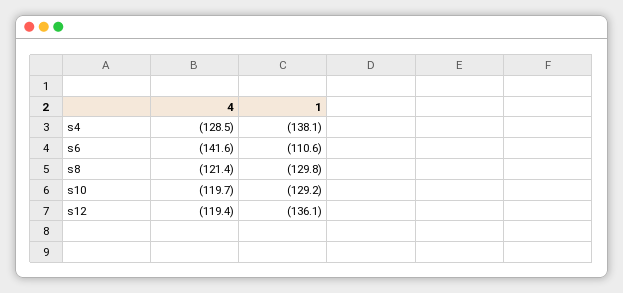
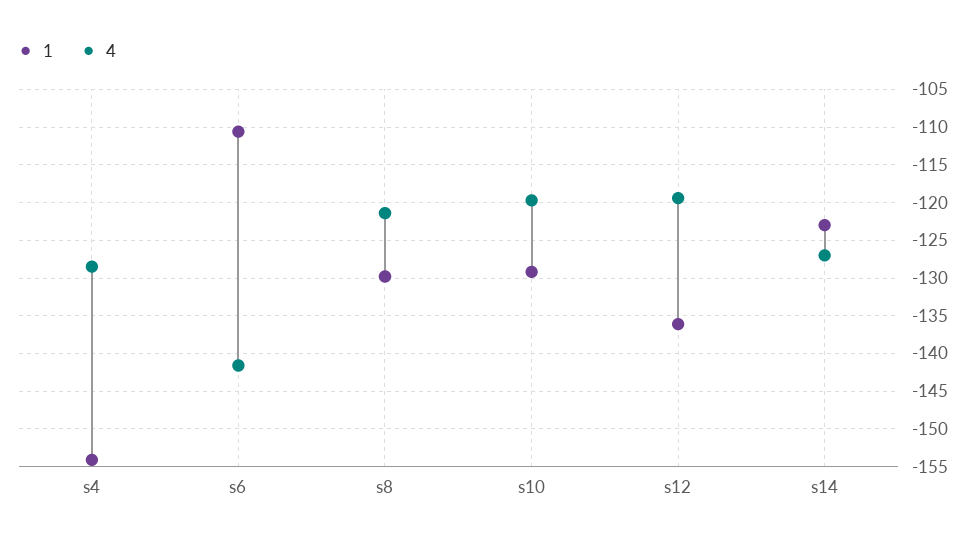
1, s4: -138.1 -> -154
1, s14: none -> -123
4, s14: none -> -127

